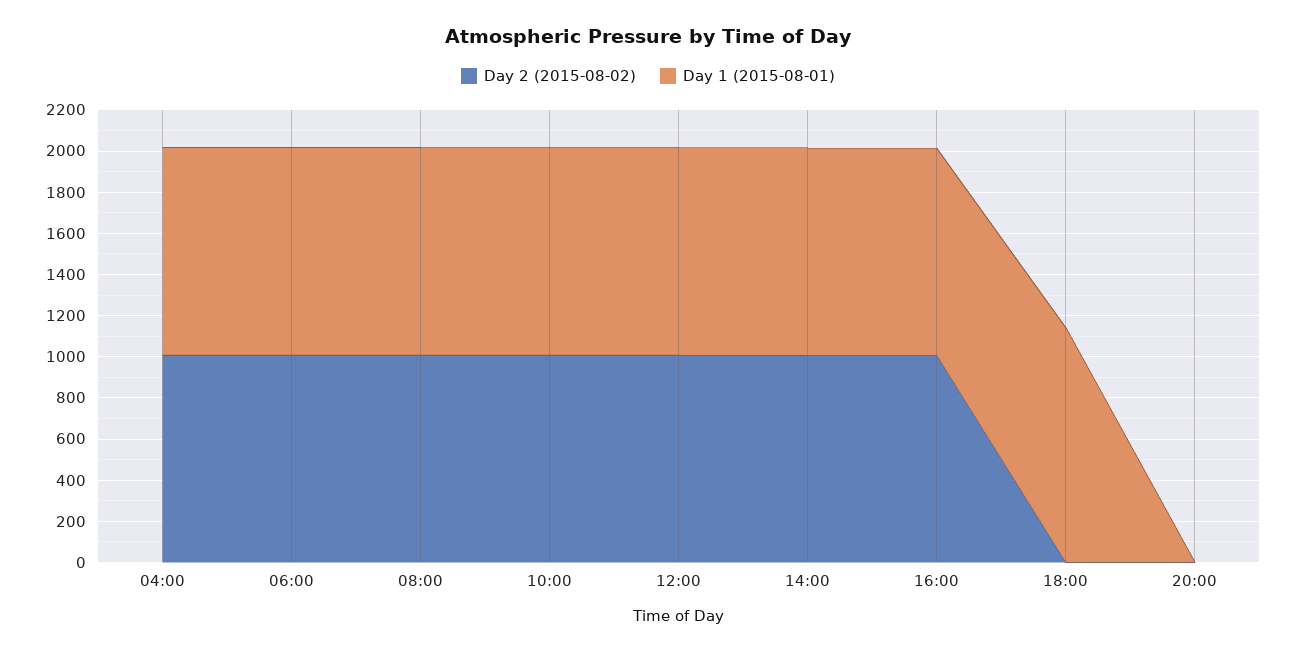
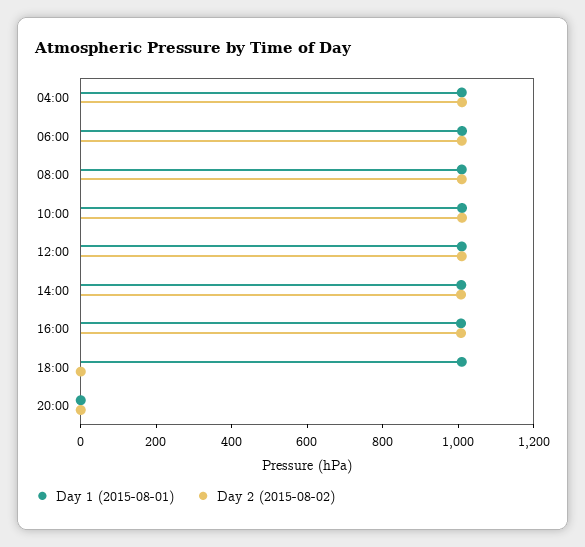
Day 1 (2015-08-01), 18:00: 1150 -> 1000

